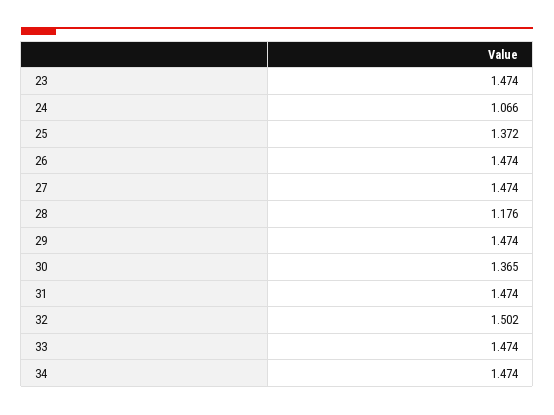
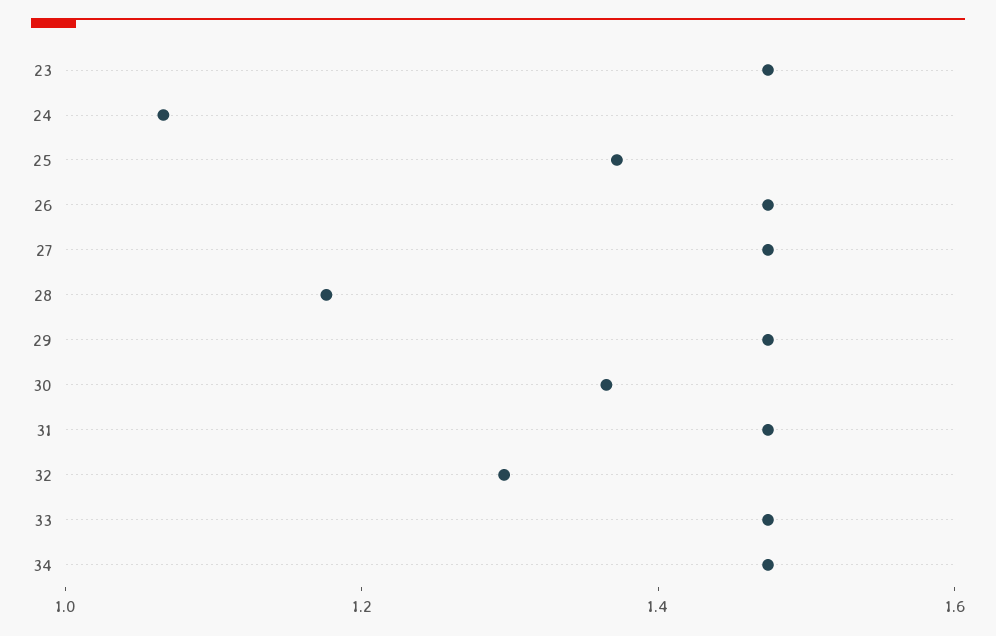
32: 1.502 -> 1.3

